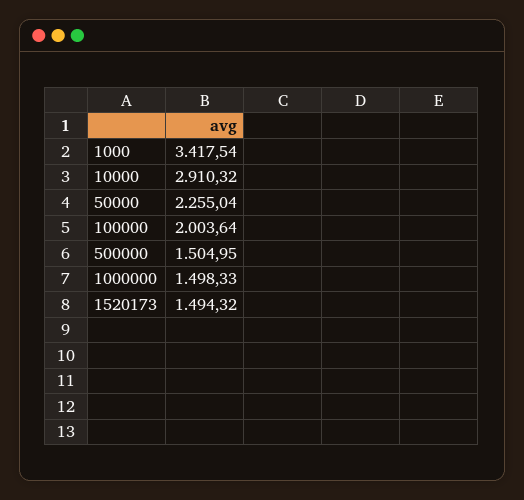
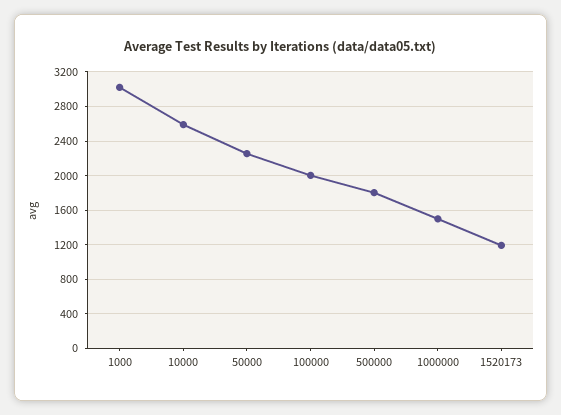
1000: 3417.54 -> 3000
10000: 2910.32 -> 2600
500000: 1504.95 -> 1800
1520173: 1494.32 -> 1200

